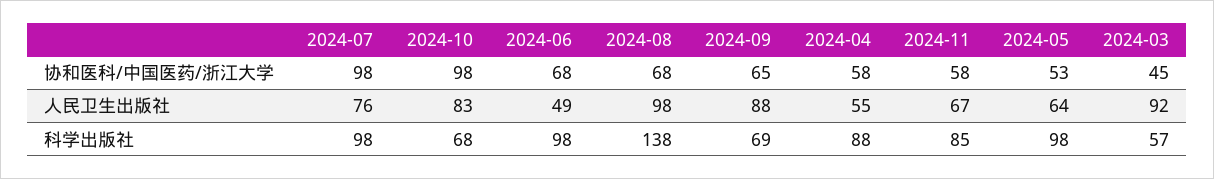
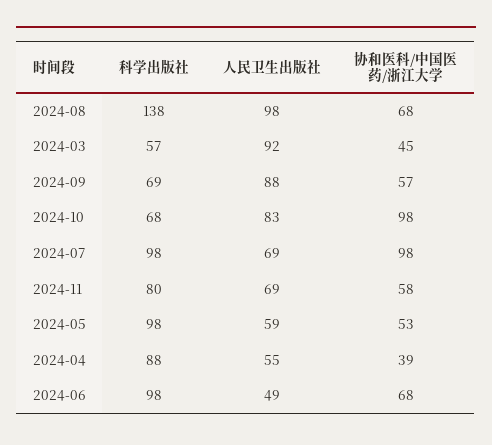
2024-09, 协和医科/中国医药/浙江大学: 65 -> 57
2024-04, 协和医科/中国医药/浙江大学: 58 -> 39
2024-07, 人民卫生出版社: 76 -> 69
2024-11, 人民卫生出版社: 67 -> 69
2024-05, 人民卫生出版社: 64 -> 59
2024-11, 科学出版社: 85 -> 80

